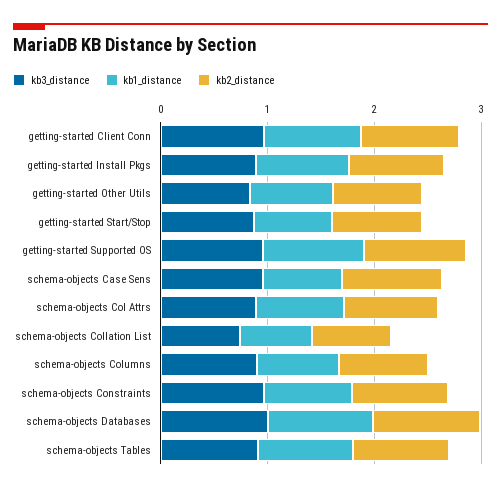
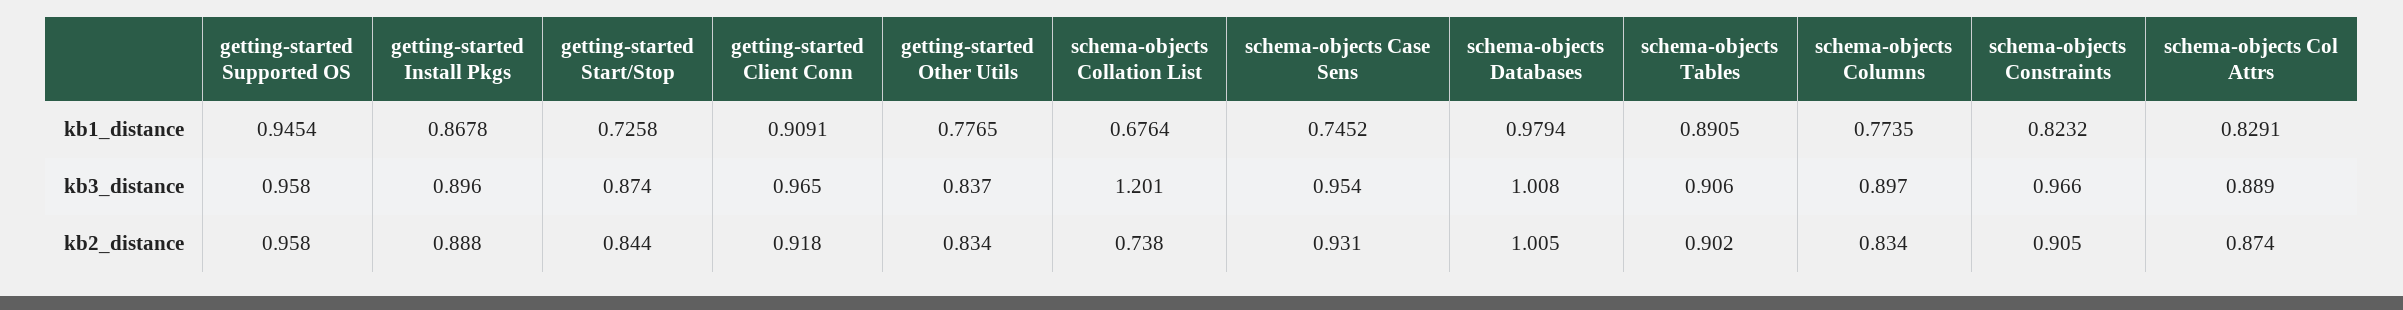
kb3_distance, schema-objects Collation List: 0.8 -> 1.201

